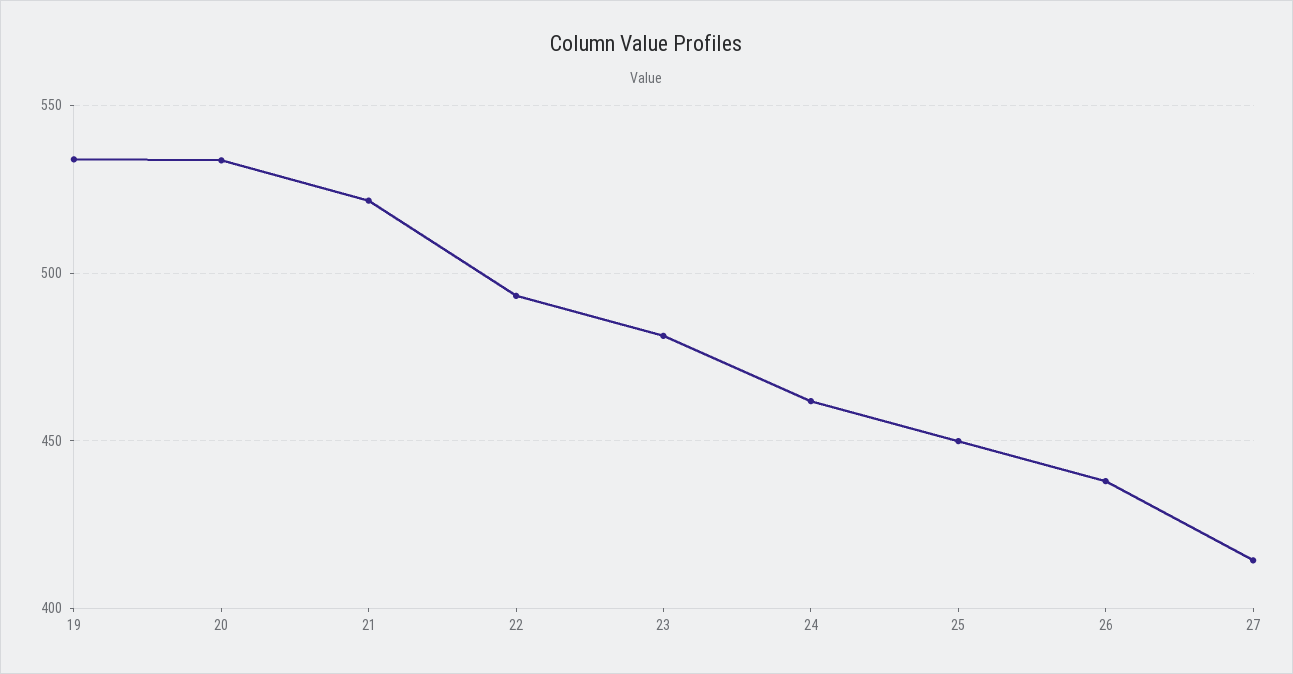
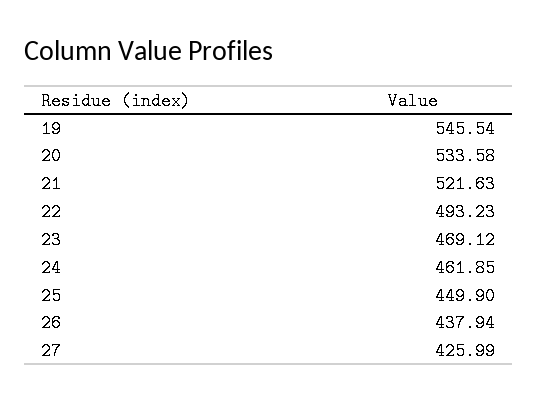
19: 535 -> 545.54
23: 480 -> 469.12
27: 415 -> 425.99

